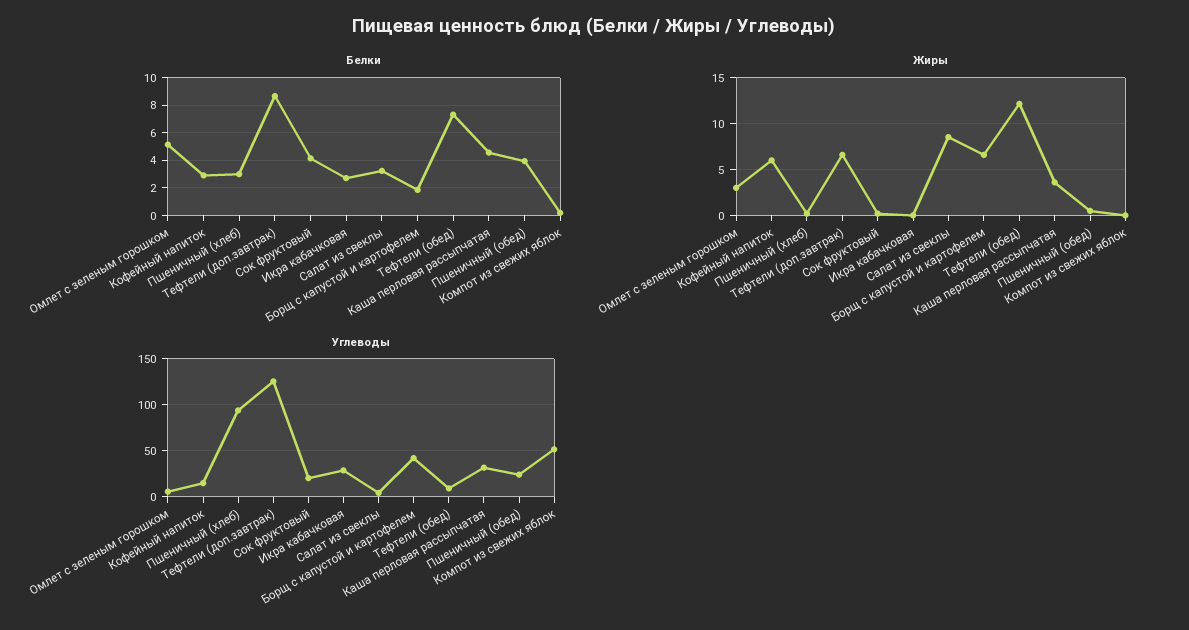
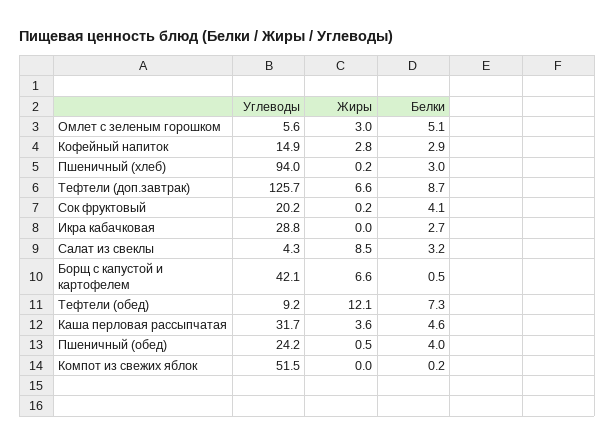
Белки, Борщ с капустой и картофелем: 2 -> 0.5
Жиры, Кофейный напиток: 6 -> 2.8

